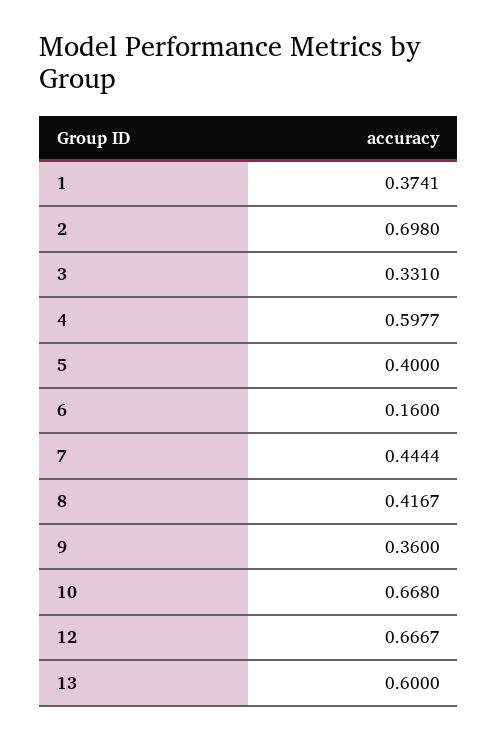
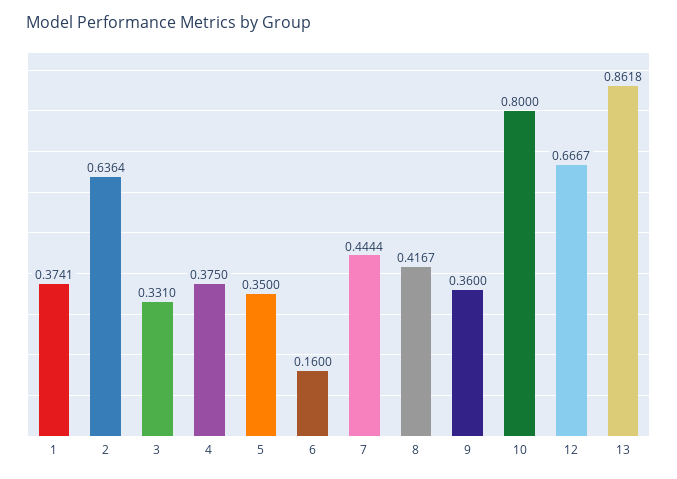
2: 0.698 -> 0.6364
4: 0.5977 -> 0.375
5: 0.4 -> 0.35
10: 0.668 -> 0.8
13: 0.6 -> 0.8618

